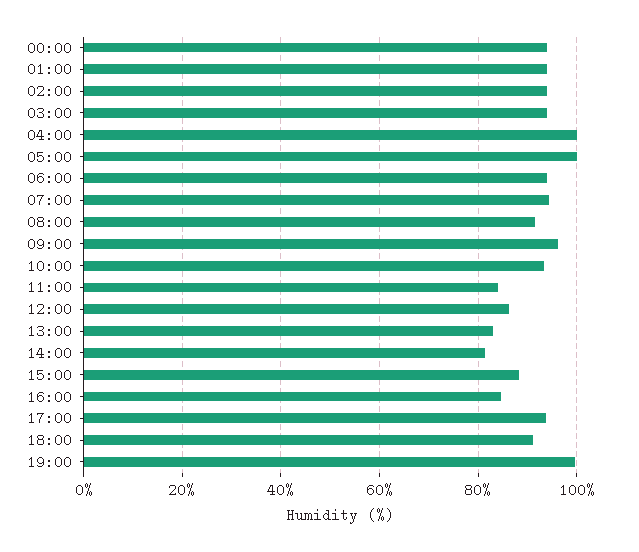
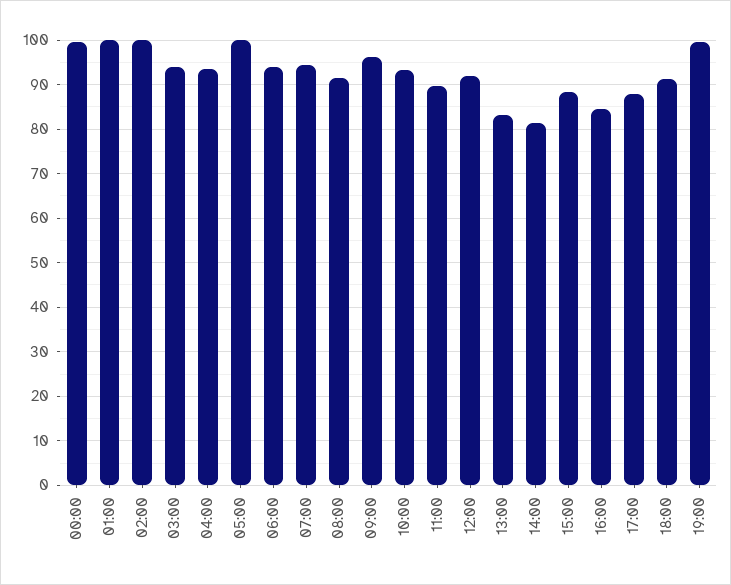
00:00: 94 -> 100
01:00: 94 -> 100
02:00: 94 -> 100
04:00: 100 -> 94
11:00: 84 -> 90
12:00: 86 -> 92
17:00: 94 -> 88

